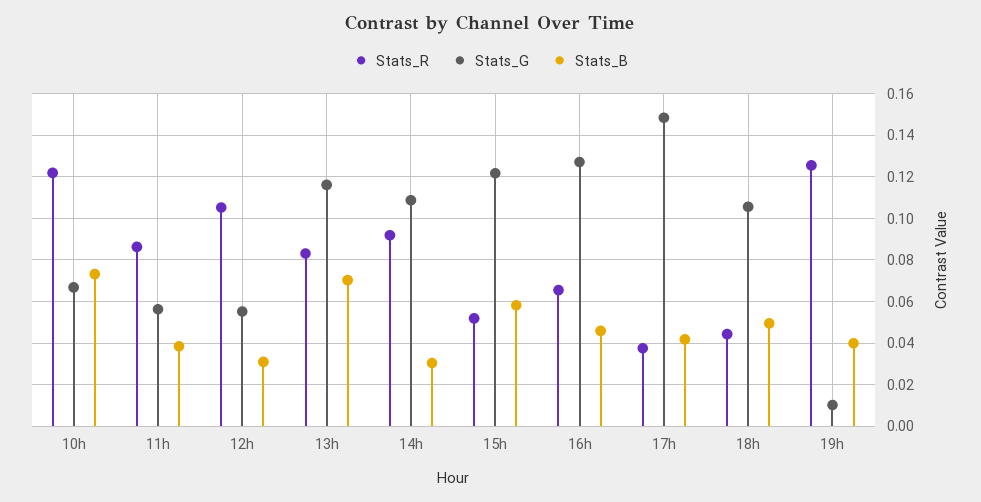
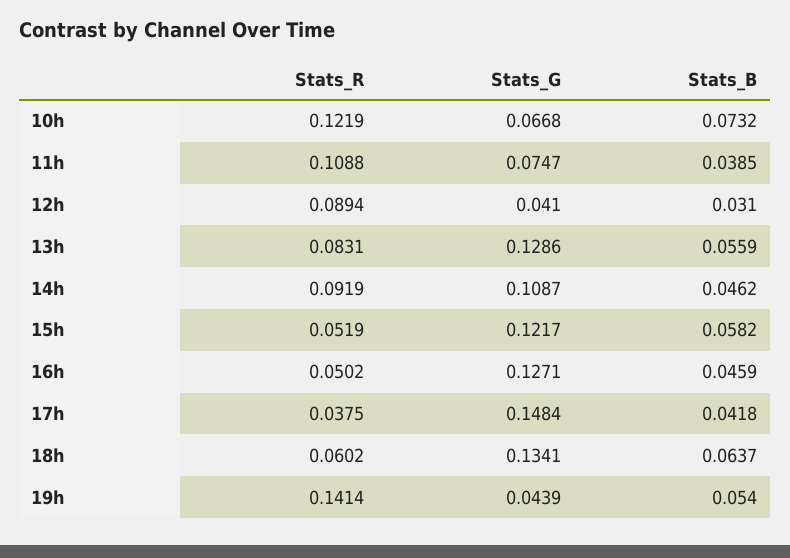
Stats_R, 11h: 0.085 -> 0.1088
Stats_G, 11h: 0.055 -> 0.0747
Stats_R, 12h: 0.105 -> 0.0894
Stats_G, 12h: 0.055 -> 0.041
Stats_G, 13h: 0.115 -> 0.1286
Stats_B, 13h: 0.07 -> 0.0559
Stats_B, 14h: 0.03 -> 0.0462
Stats_R, 16h: 0.065 -> 0.0502
Stats_R, 18h: 0.045 -> 0.0602
Stats_G, 18h: 0.105 -> 0.1341
Stats_B, 18h: 0.05 -> 0.0637
Stats_R, 19h: 0.125 -> 0.1414
Stats_G, 19h: 0.01 -> 0.0439
Stats_B, 19h: 0.04 -> 0.054

